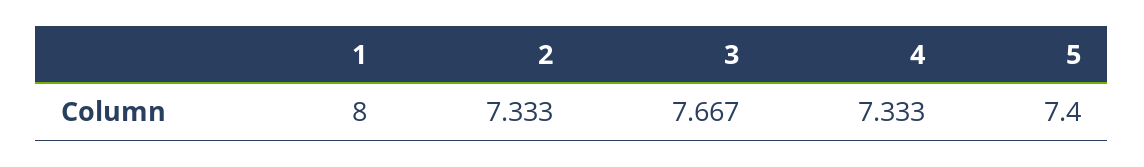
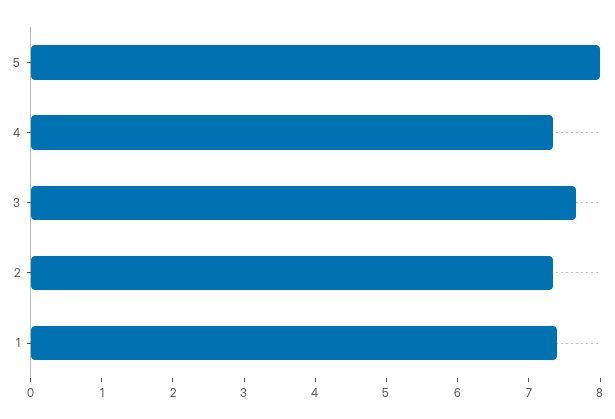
1: 8 -> 7.4
5: 7.4 -> 8

